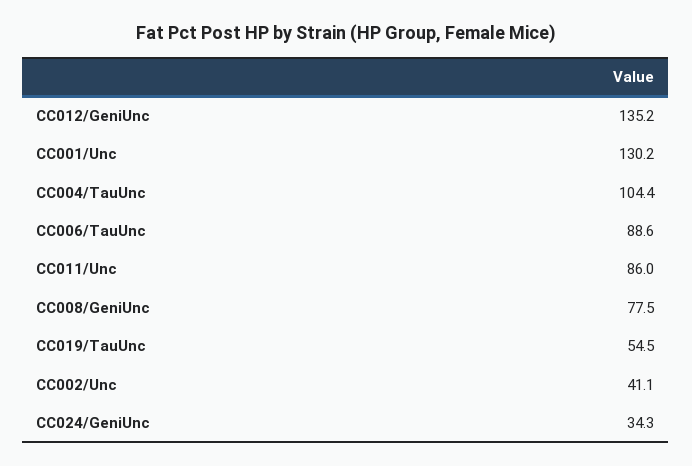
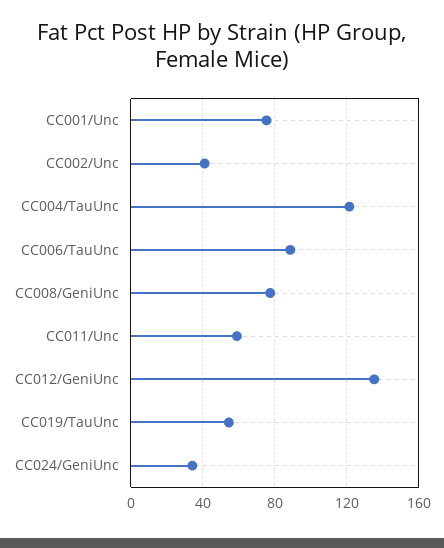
CC001/Unc: 130.2 -> 75
CC004/TauUnc: 104.4 -> 120
CC011/Unc: 86 -> 60

